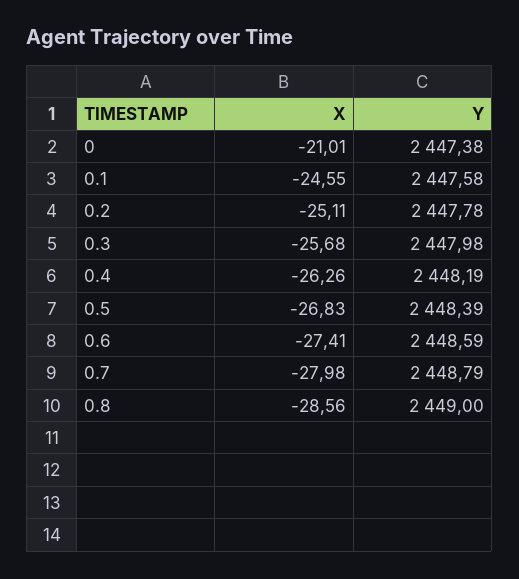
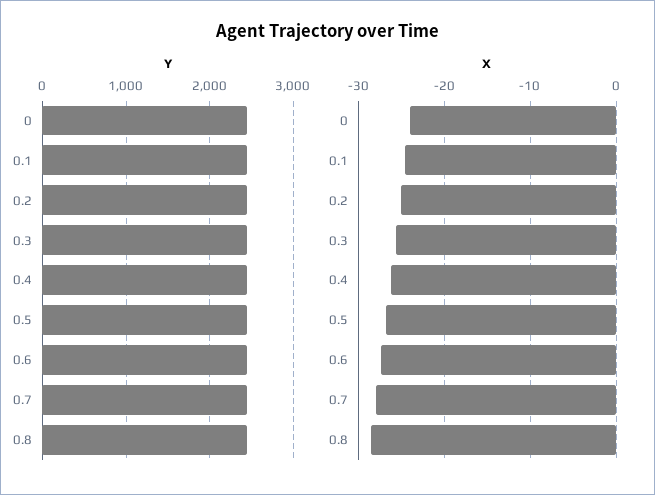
X, 0: -21.01 -> -24

